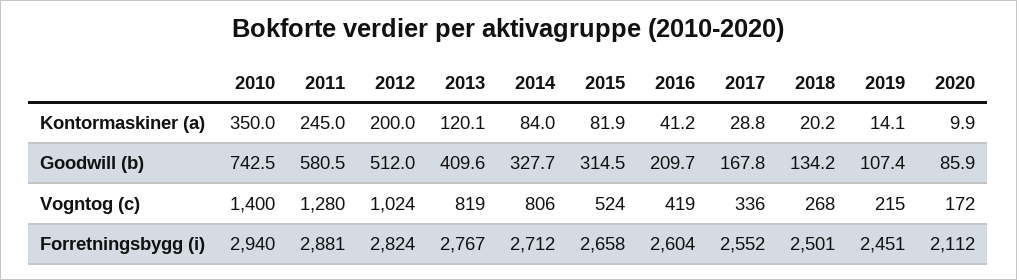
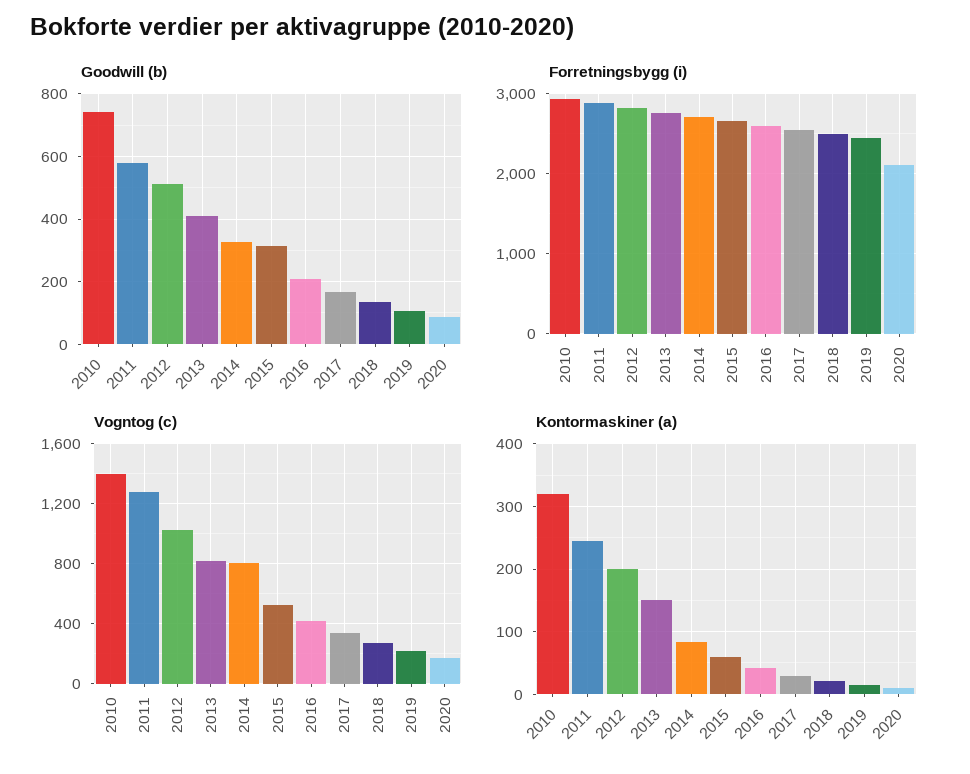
Kontormaskiner (a), 2010: 350 -> 320
Kontormaskiner (a), 2013: 120.1 -> 150
Kontormaskiner (a), 2015: 81.9 -> 60

